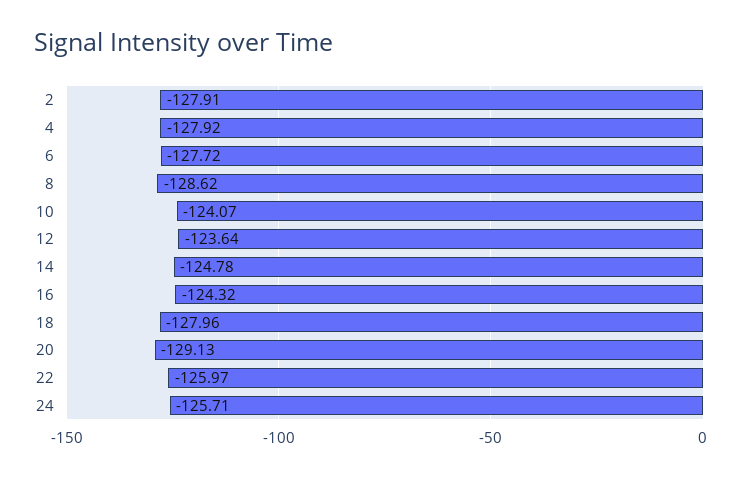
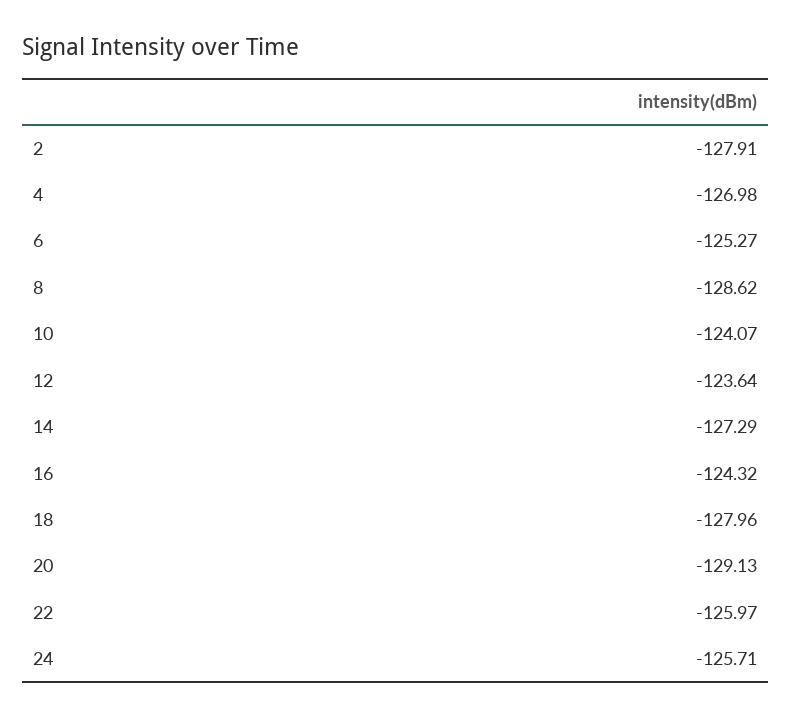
4: -127.92 -> -126.98
6: -127.72 -> -125.27
14: -124.78 -> -127.29

